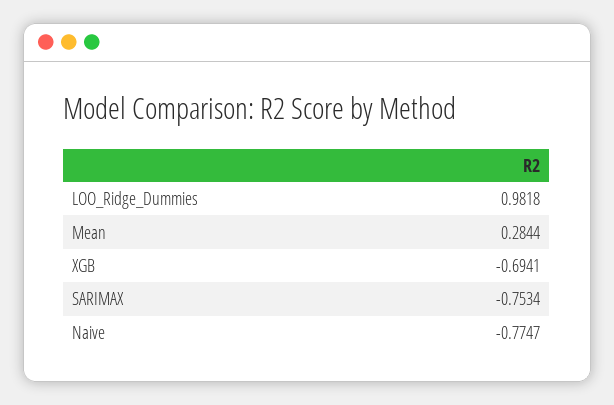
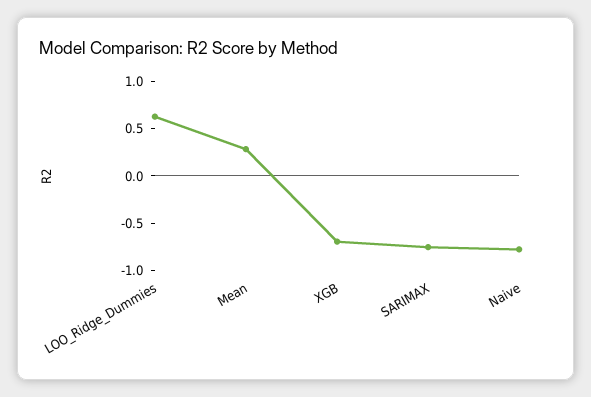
LOO_Ridge_Dummies: 0.9818 -> 0.6

